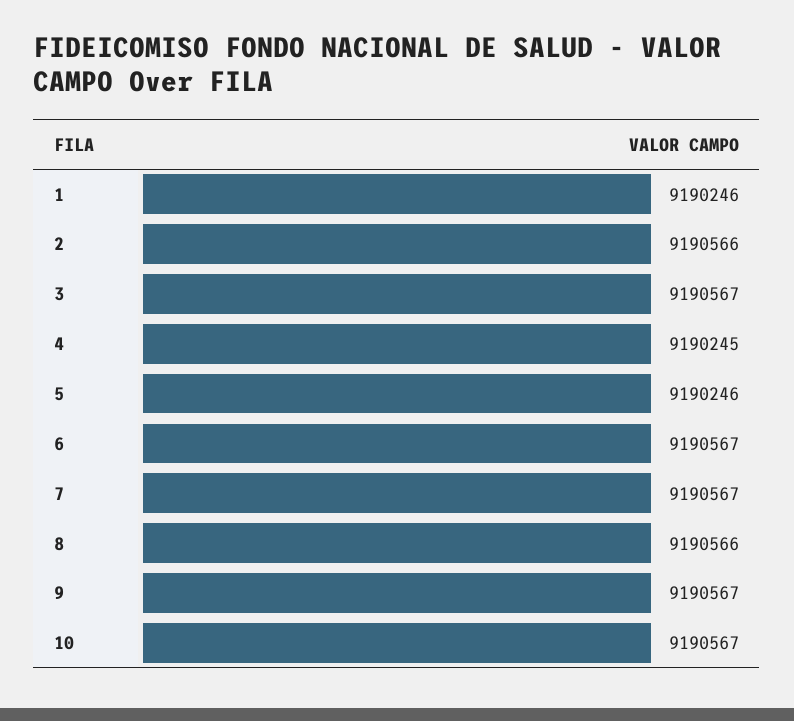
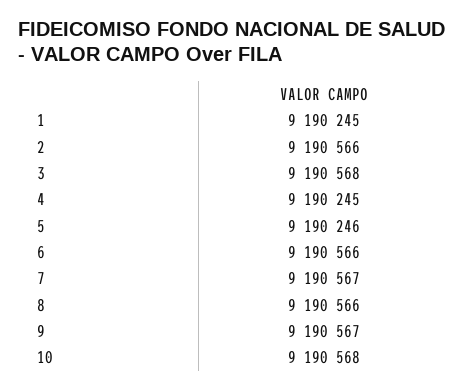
1: 9190246 -> 9190245
3: 9190567 -> 9190568
6: 9190567 -> 9190566
10: 9190567 -> 9190568

